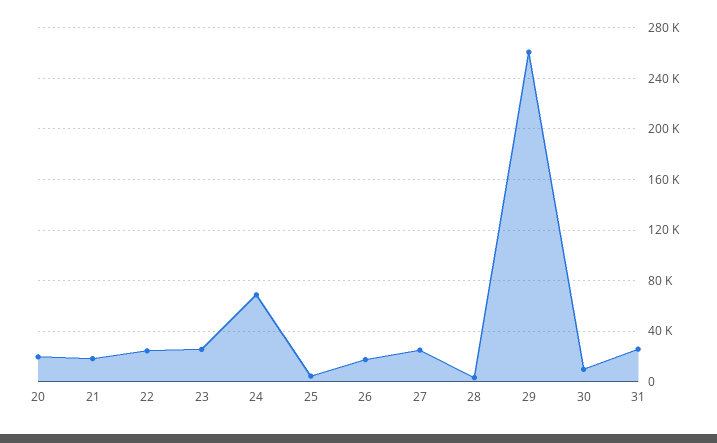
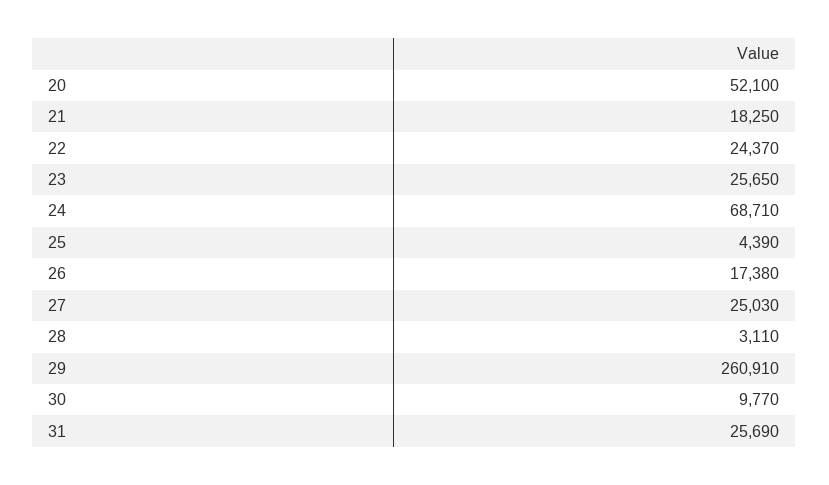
20: 20000 -> 52100

